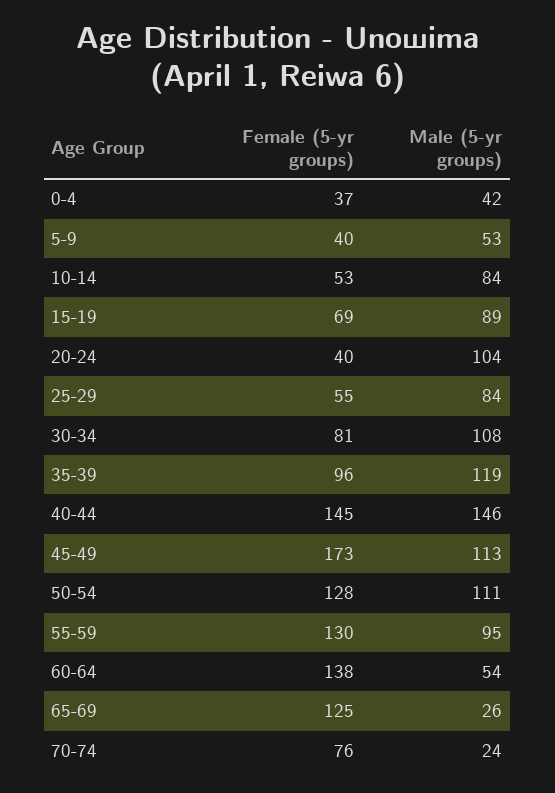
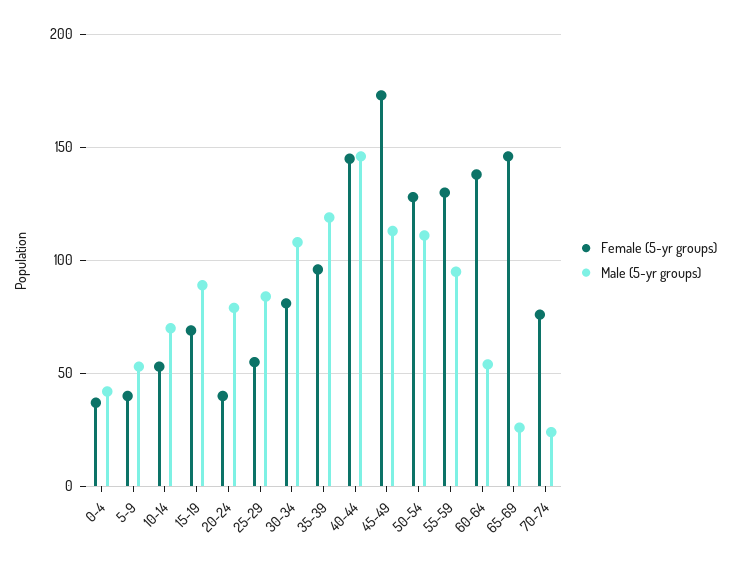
Male (5-yr groups), 10-14: 84 -> 70
Male (5-yr groups), 20-24: 104 -> 80
Female (5-yr groups), 65-69: 125 -> 145

